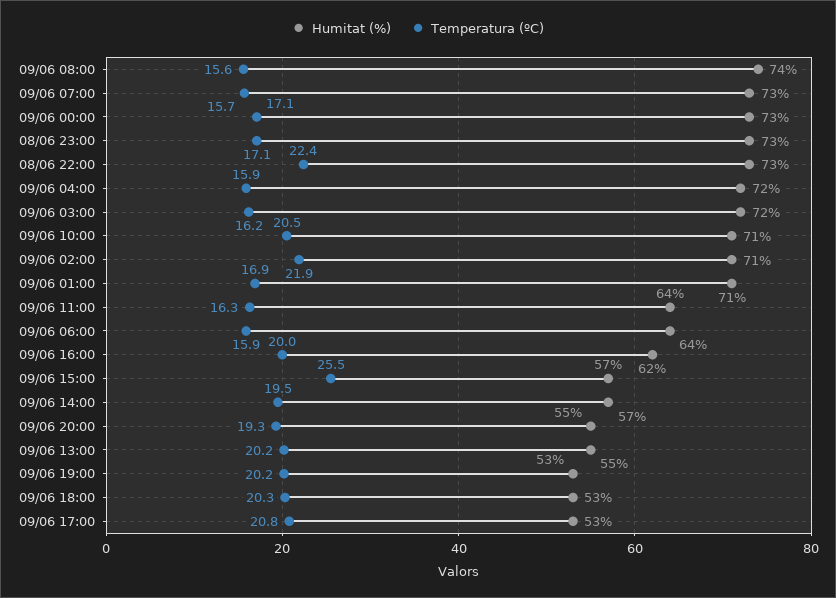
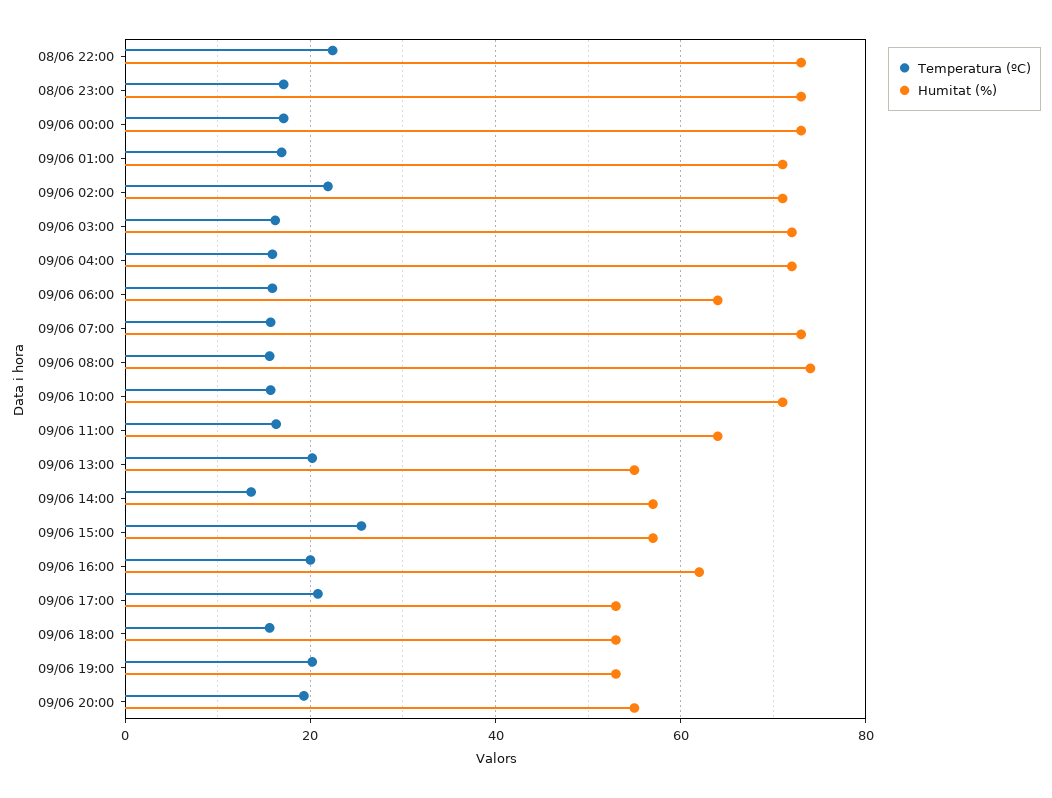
Temperatura (ºC), 09/06 10:00: 20.5 -> 16
Temperatura (ºC), 09/06 14:00: 19.5 -> 14
Temperatura (ºC), 09/06 18:00: 20.3 -> 16

